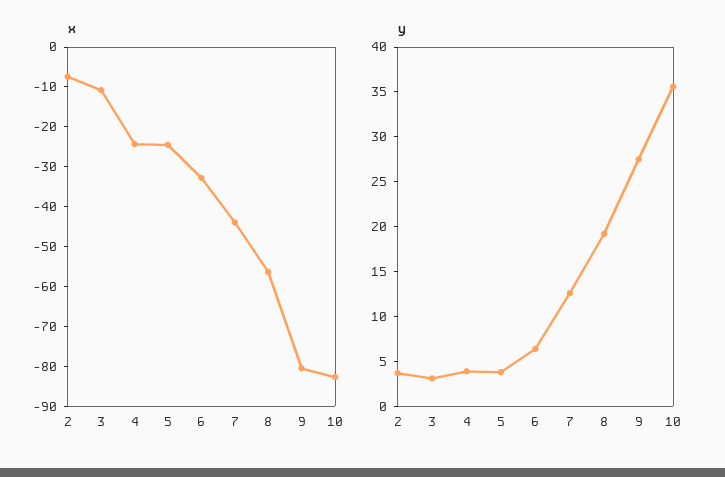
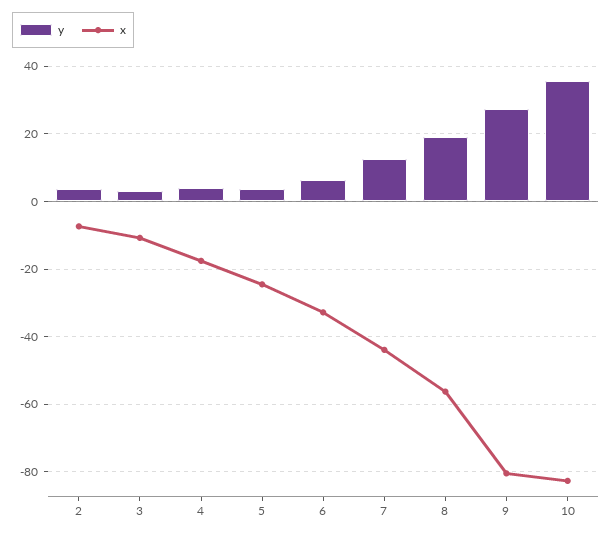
x, 4: -25 -> -18

